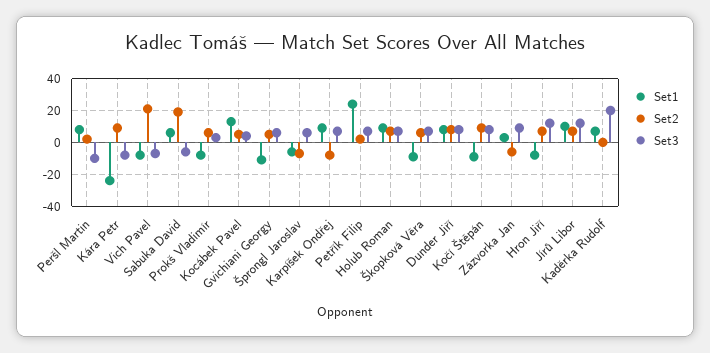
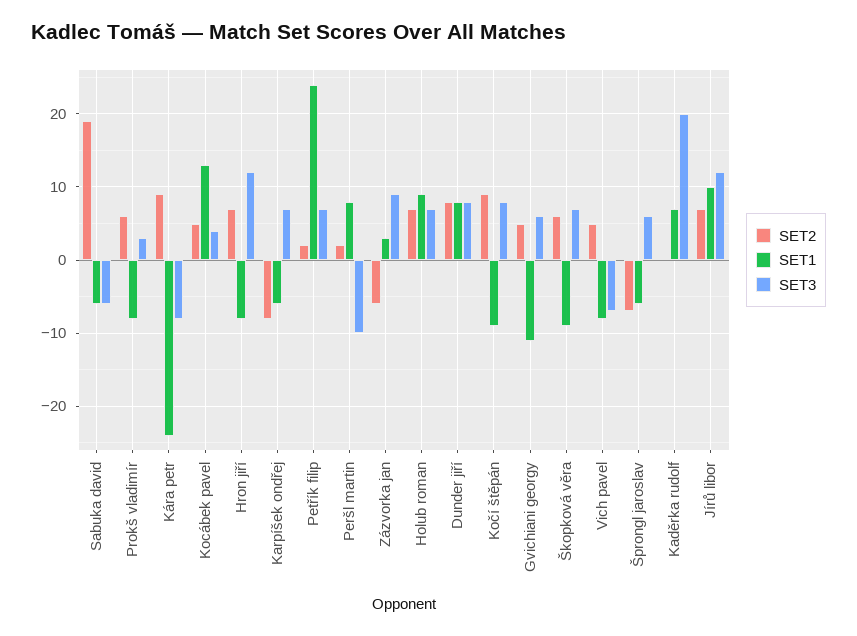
Set2, Vich Pavel: 20 -> 5
Set1, Sabuka David: 5 -> -6
Set1, Karpíšek Ondřej: 10 -> -6

